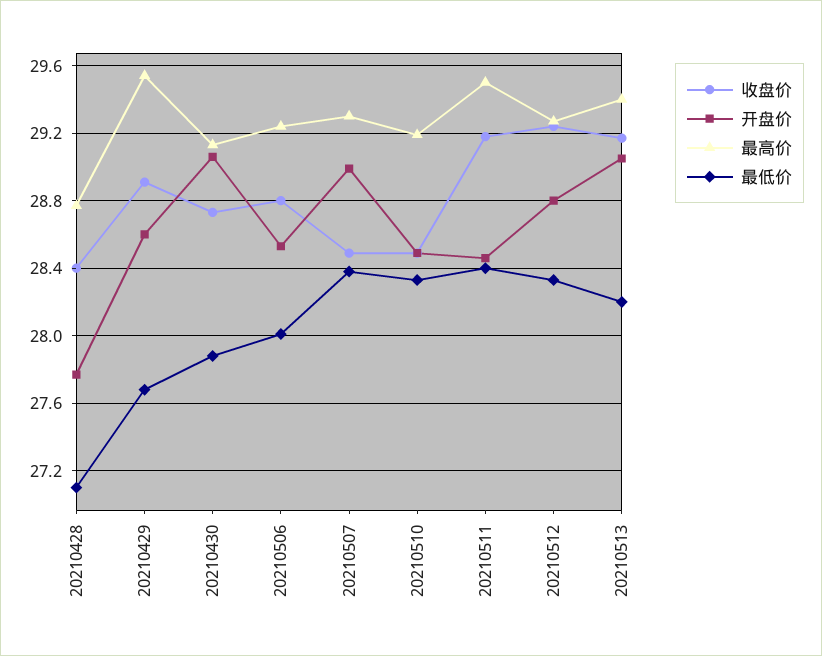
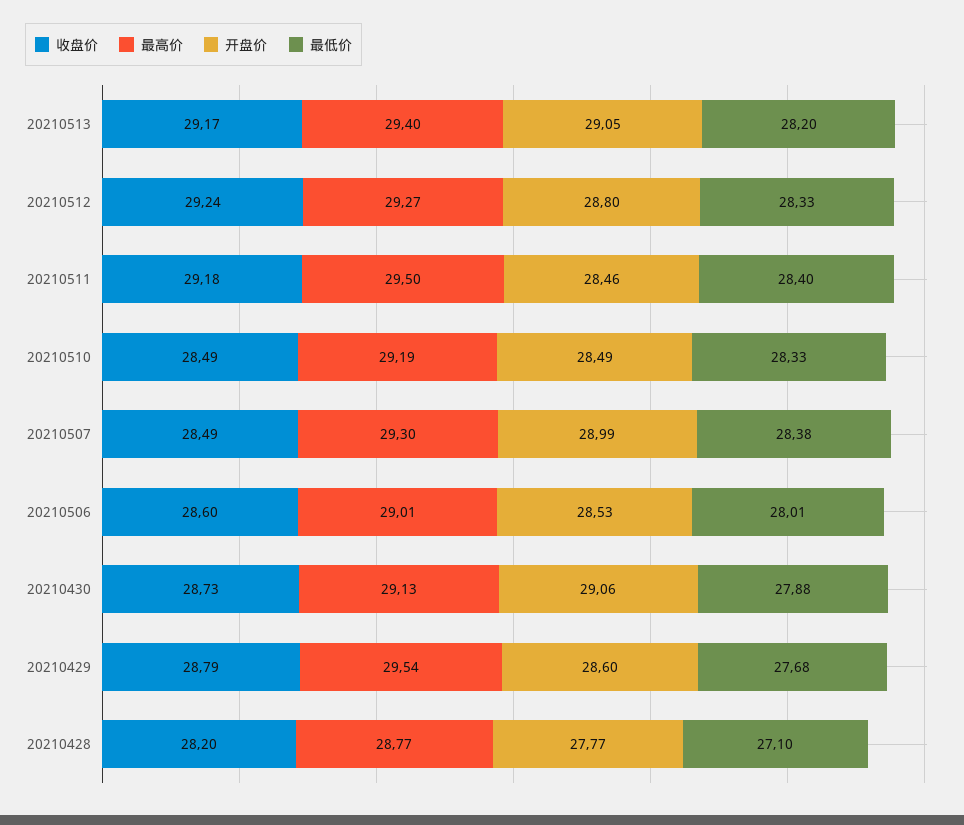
收盘价, 20210428: 28.4 -> 28.2
收盘价, 20210429: 28.9 -> 28.79
收盘价, 20210506: 28.8 -> 28.6
最高价, 20210506: 29.25 -> 29.01

